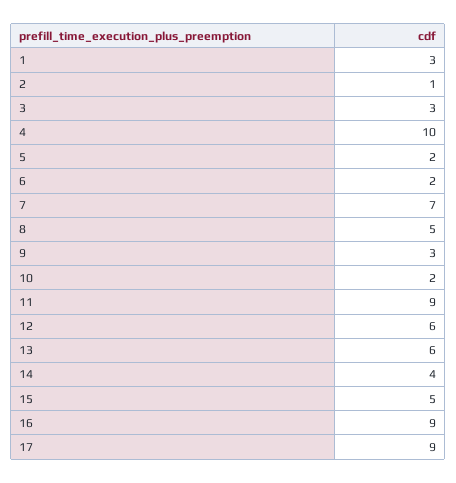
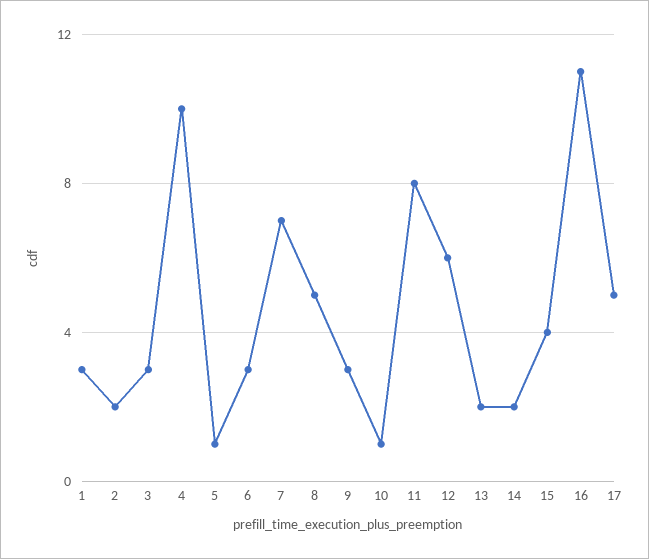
2: 1 -> 2
5: 2 -> 1
6: 2 -> 3
10: 2 -> 1
11: 9 -> 8
13: 6 -> 2
14: 4 -> 2
15: 5 -> 4
16: 9 -> 11
17: 9 -> 5

